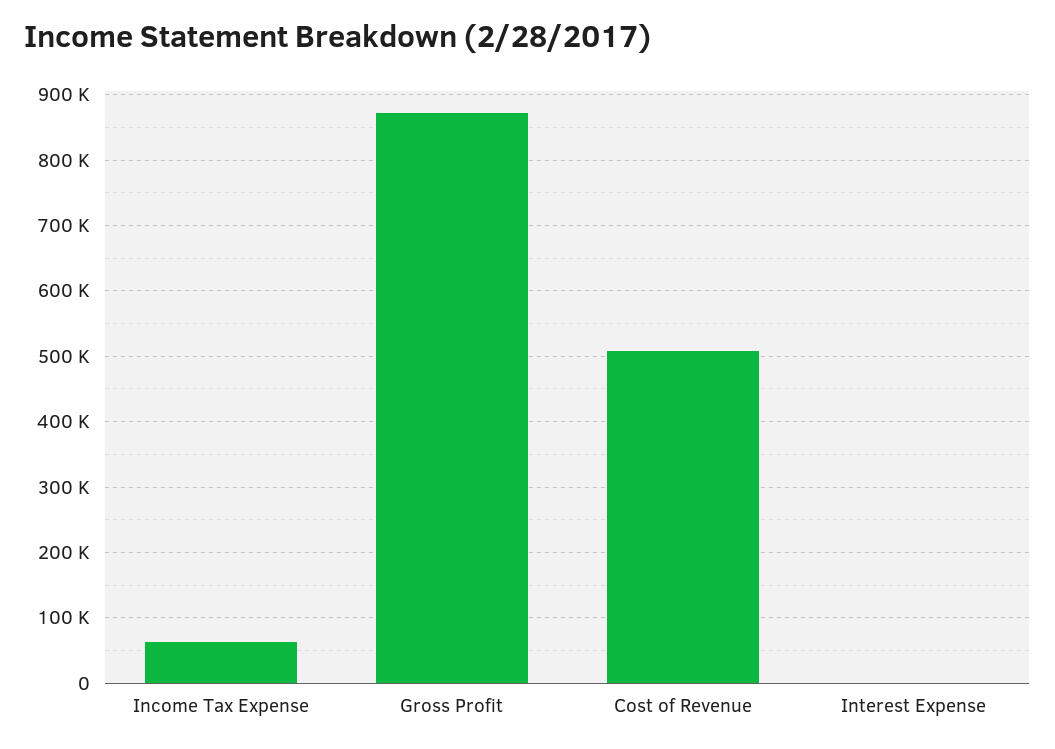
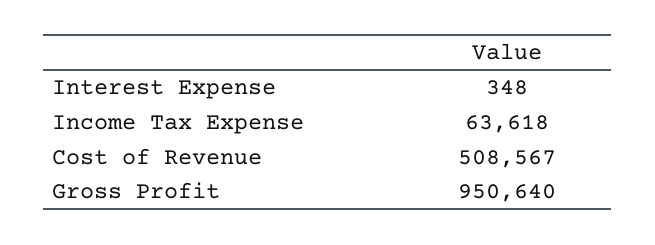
Gross Profit: 870000 -> 950640

